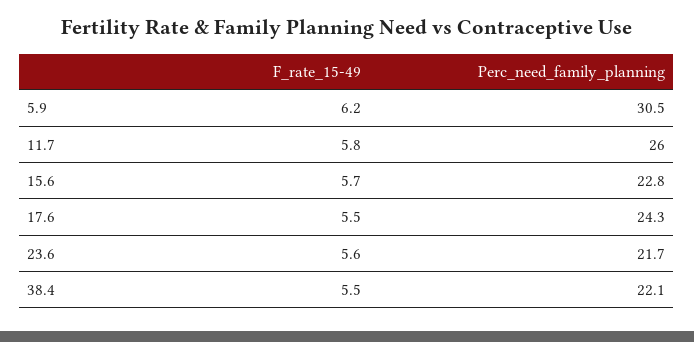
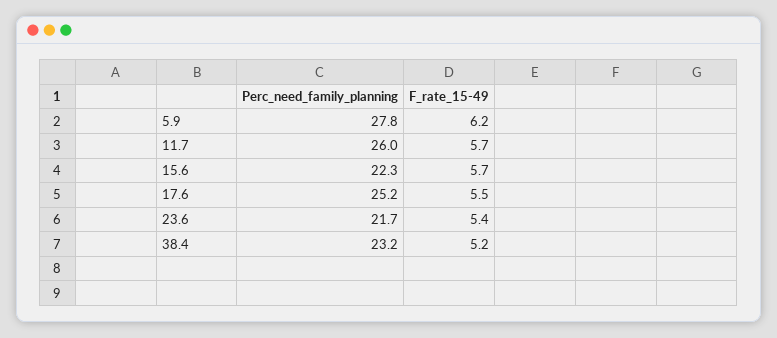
Perc_need_family_planning, 5.9: 30.5 -> 27.8
F_rate_15-49, 11.7: 5.8 -> 5.7
Perc_need_family_planning, 15.6: 22.8 -> 22.3
Perc_need_family_planning, 17.6: 24.3 -> 25.2
F_rate_15-49, 23.6: 5.6 -> 5.4
F_rate_15-49, 38.4: 5.5 -> 5.2
Perc_need_family_planning, 38.4: 22.1 -> 23.2

